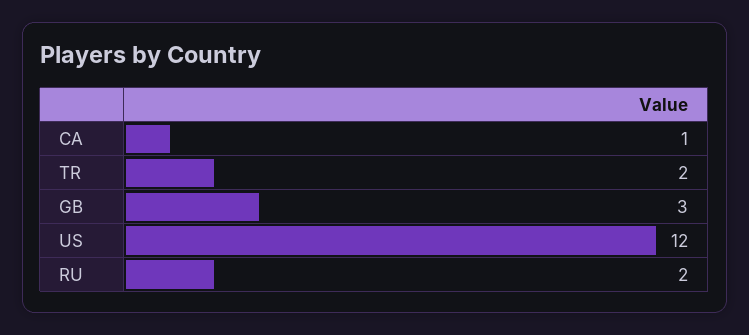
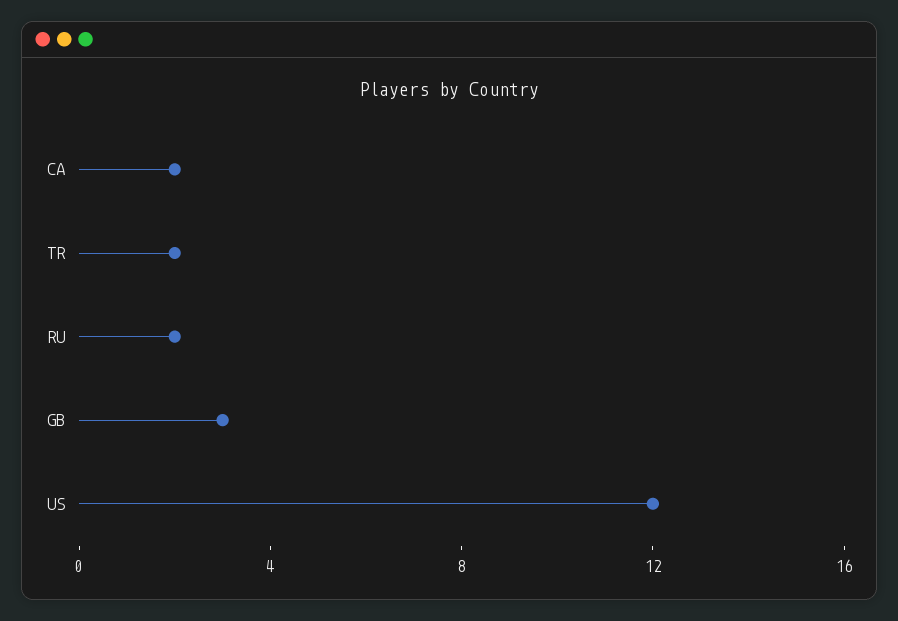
CA: 1 -> 2

